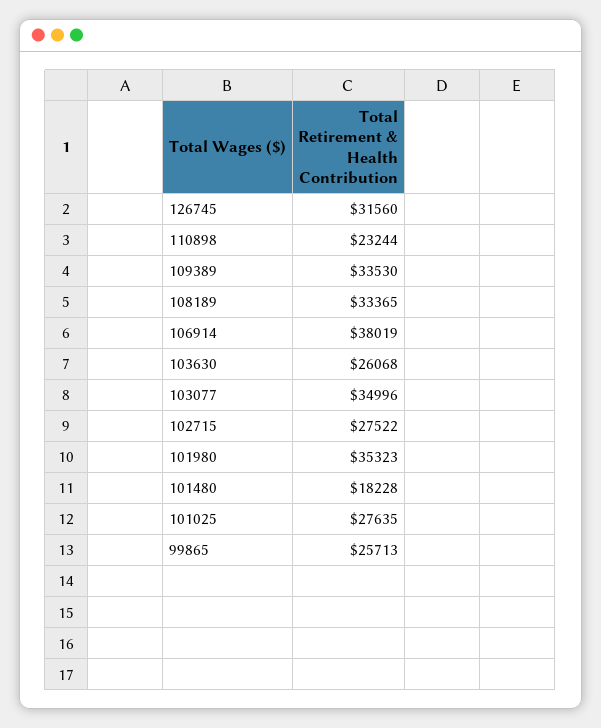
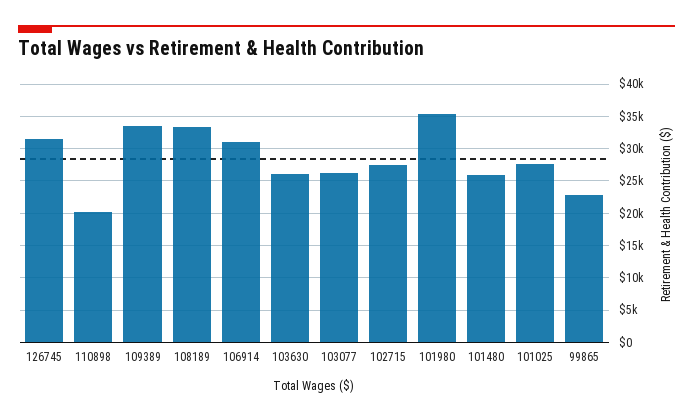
110898: 23244 -> 20000
106914: 38019 -> 31000
103077: 34996 -> 26000
101480: 18228 -> 26000
99865: 25713 -> 23000

